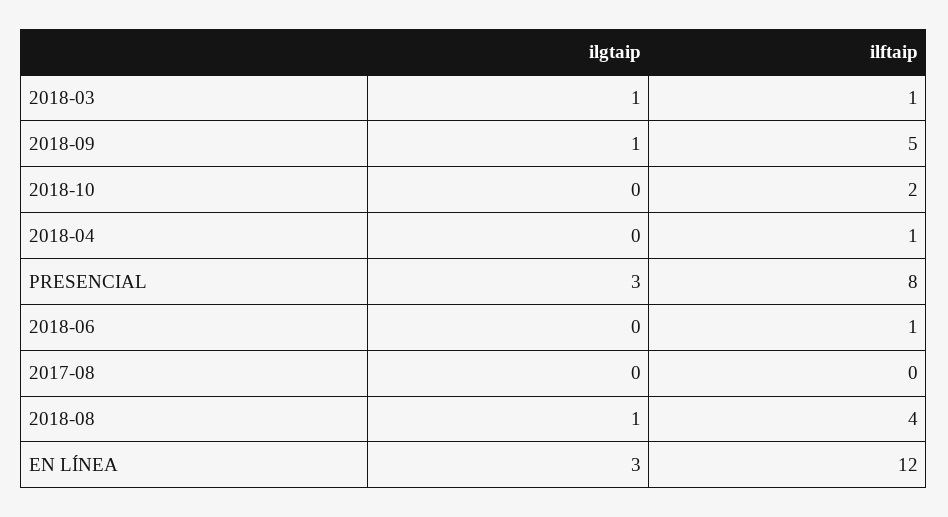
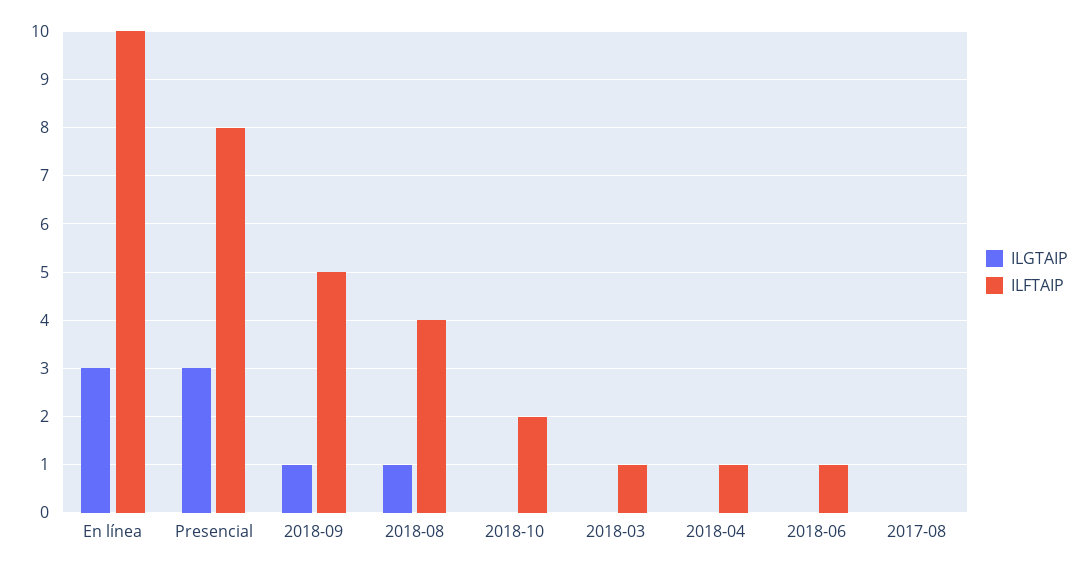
ilgtaip, 2018-03: 1 -> 0
ilftaip, EN LÍNEA: 12 -> 10

